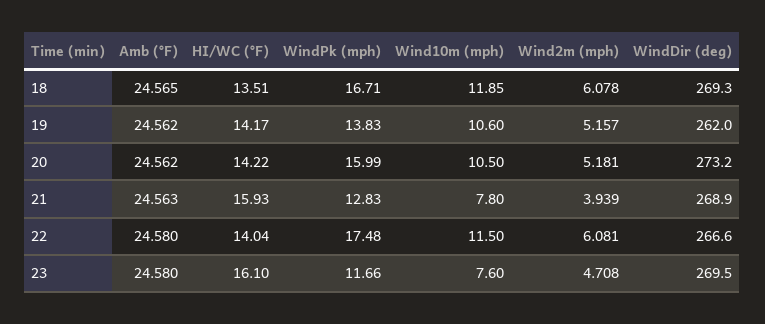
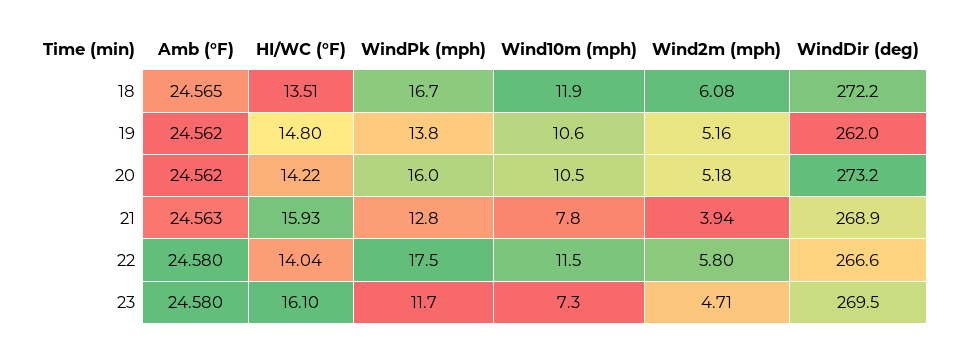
WindDir (deg), 18: 269.3 -> 272.2
HI/WC (°F), 19: 14.17 -> 14.8
Wind2m (mph), 22: 6.081 -> 5.8
Wind10m (mph), 23: 7.6 -> 7.3

